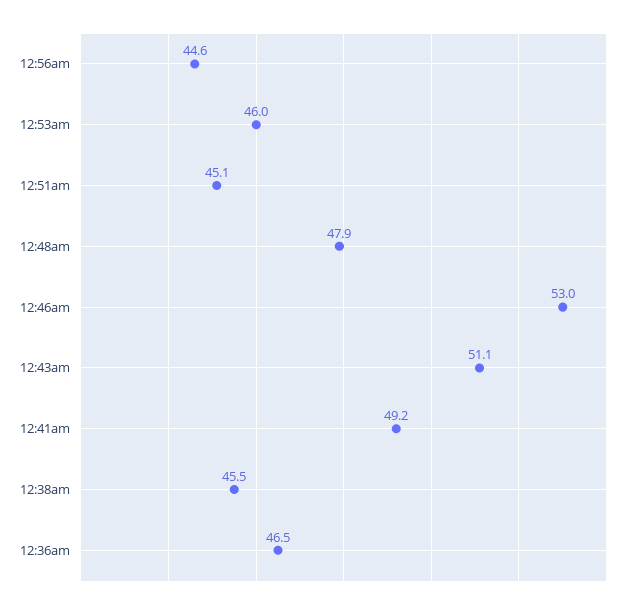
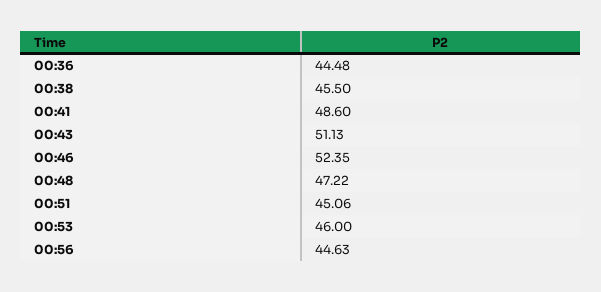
12:48am: 47.9 -> 47.22
12:46am: 53 -> 52.35
12:41am: 49.2 -> 48.6
12:36am: 46.5 -> 44.48

